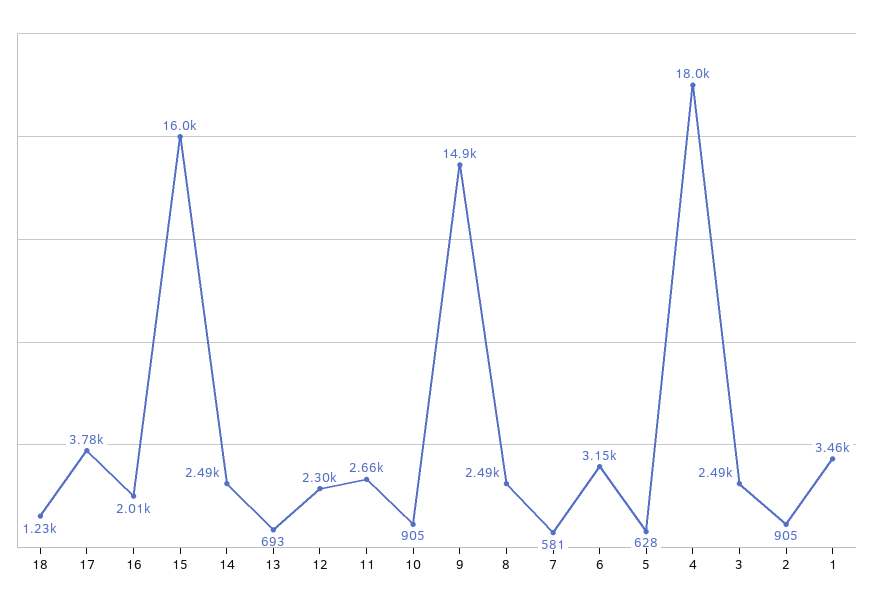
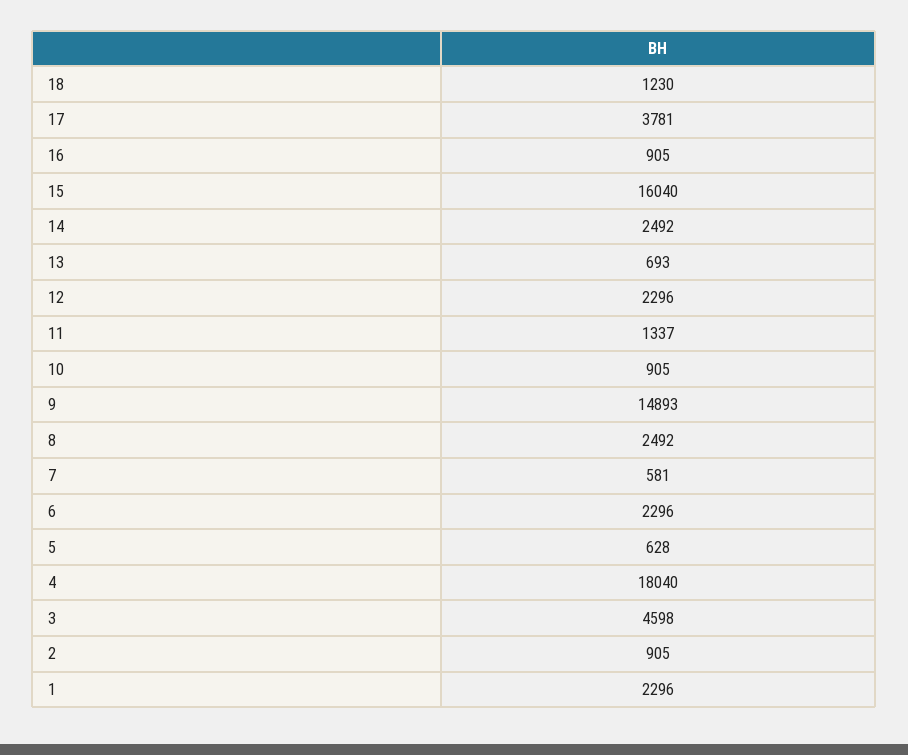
16: 2010 -> 905
11: 2660 -> 1337
6: 3150 -> 2296
3: 2490 -> 4598
1: 3460 -> 2296

